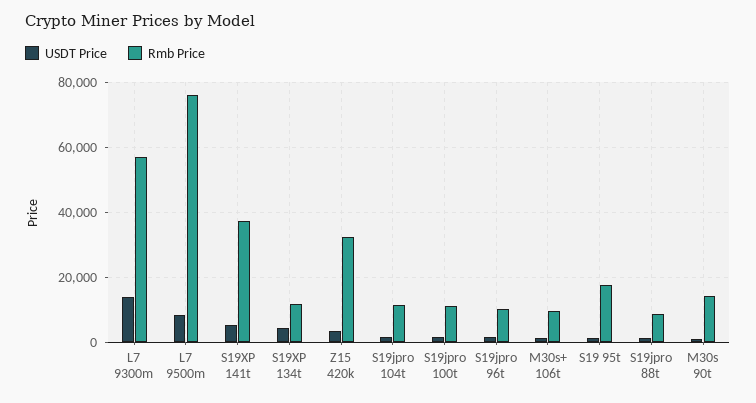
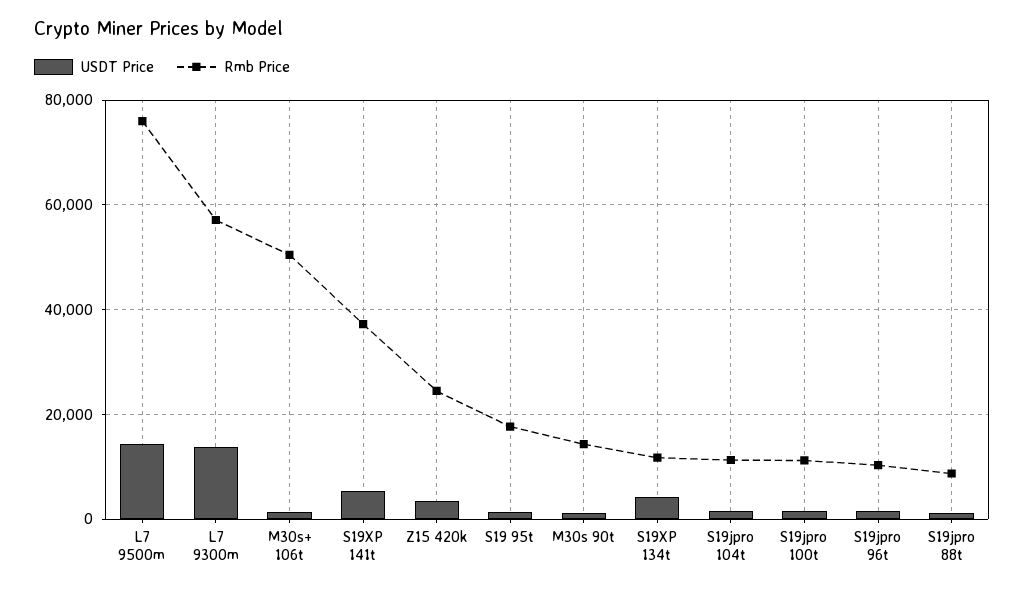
USDT Price, L7 9500m: 8000 -> 14000
Rmb Price, Z15 420k: 32000 -> 24000
Rmb Price, M30s+ 106t: 10000 -> 50000

